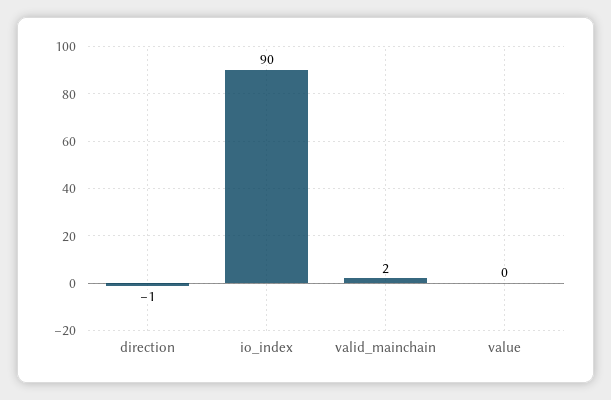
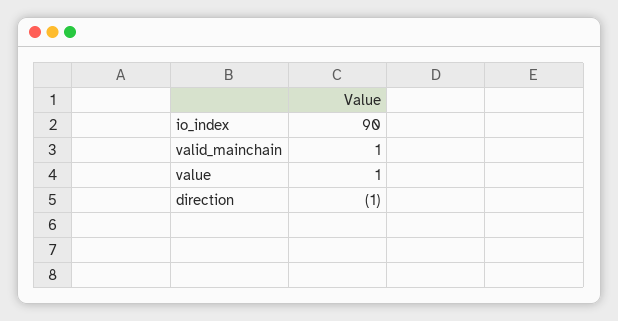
valid_mainchain: 2 -> 1
value: 0 -> 1

